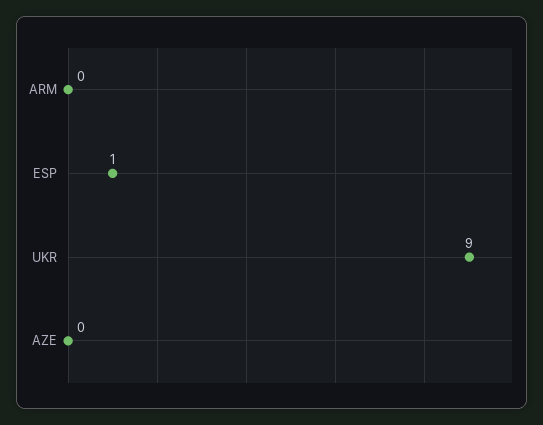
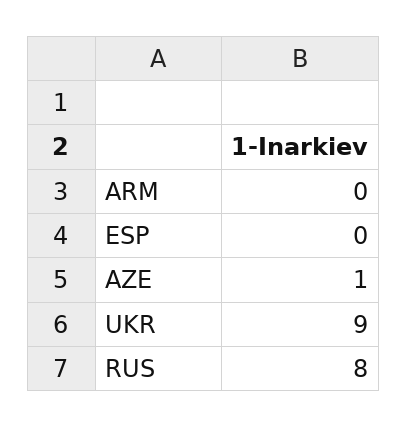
ESP: 1 -> 0
AZE: 0 -> 1
RUS: none -> 8

